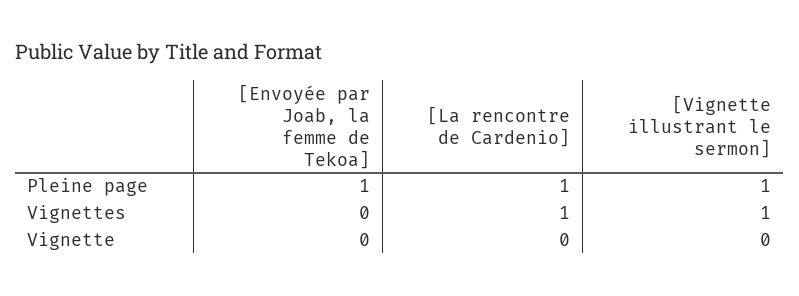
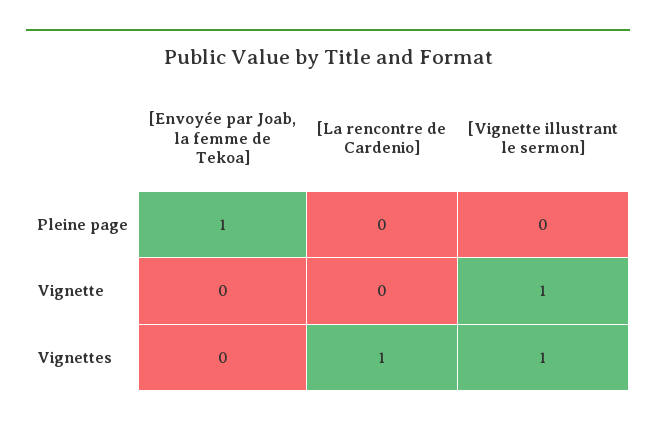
[La rencontre de Cardenio], Pleine page: 1 -> 0
[Vignette illustrant le sermon], Pleine page: 1 -> 0
[Vignette illustrant le sermon], Vignette: 0 -> 1

